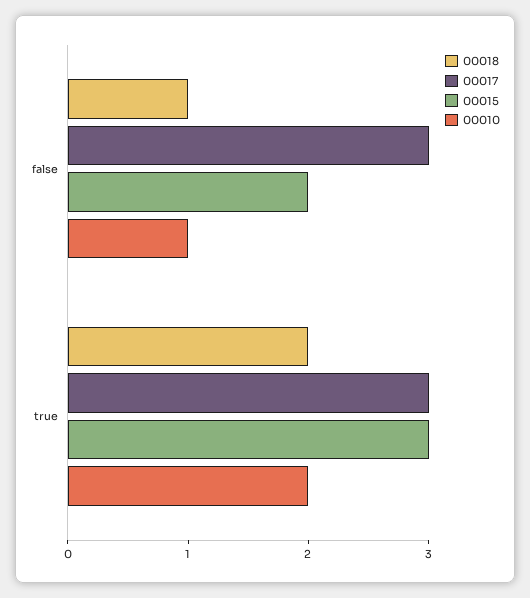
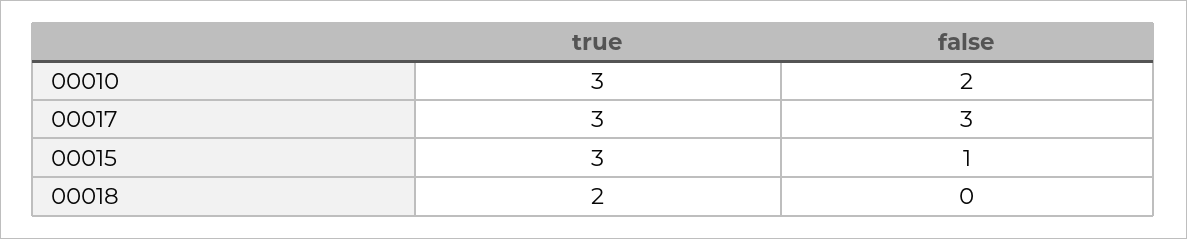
00018, false: 1 -> 0
00015, false: 2 -> 1
00010, false: 1 -> 2
00010, true: 2 -> 3

